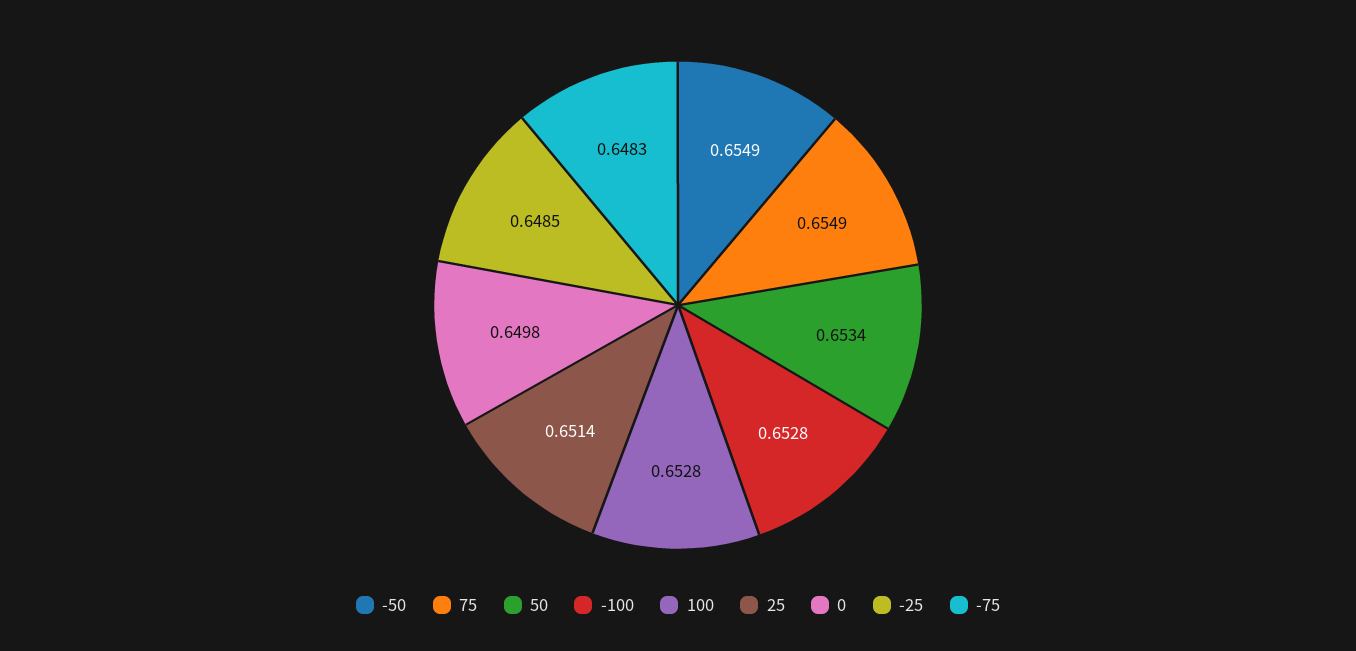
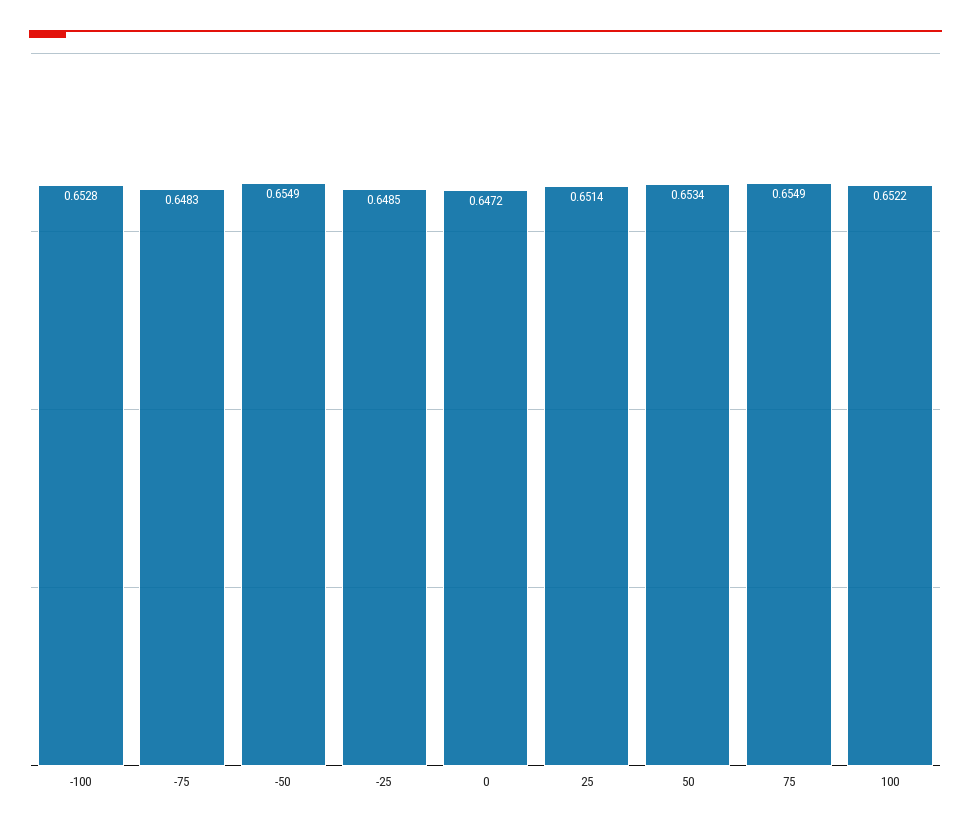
100: 0.6528 -> 0.6522
0: 0.6498 -> 0.6472

